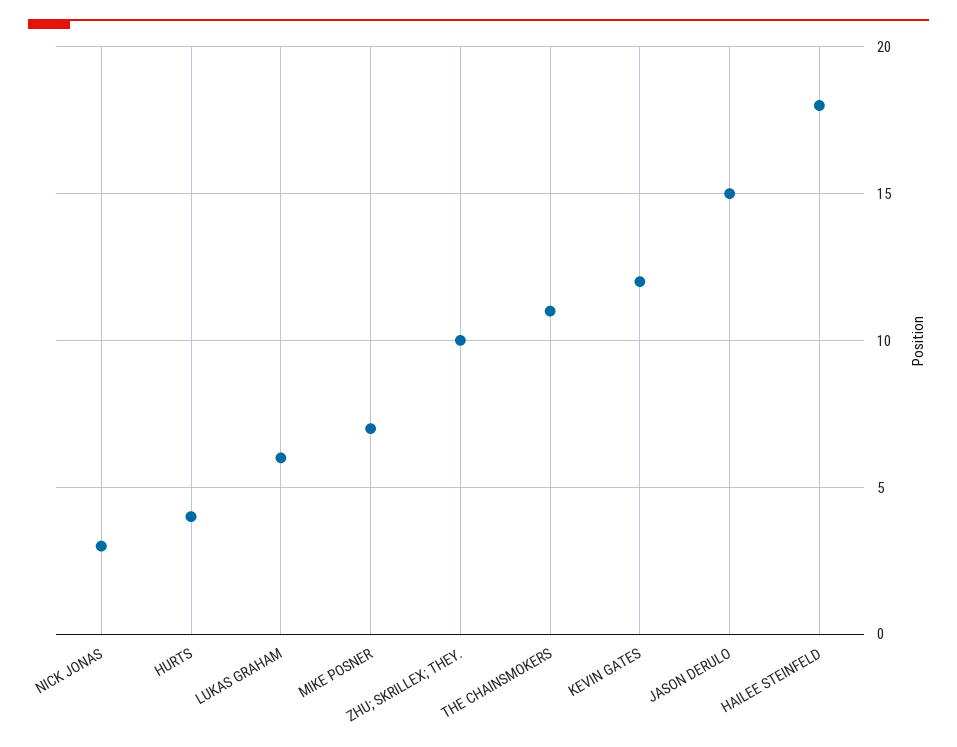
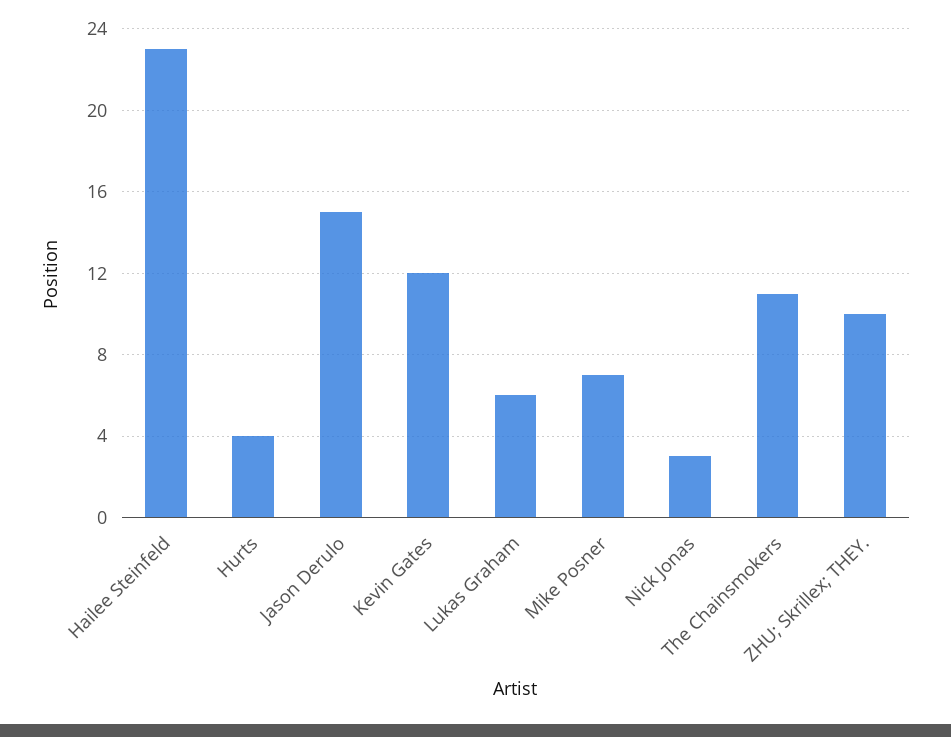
HAILEE STEINFELD: 18 -> 23

